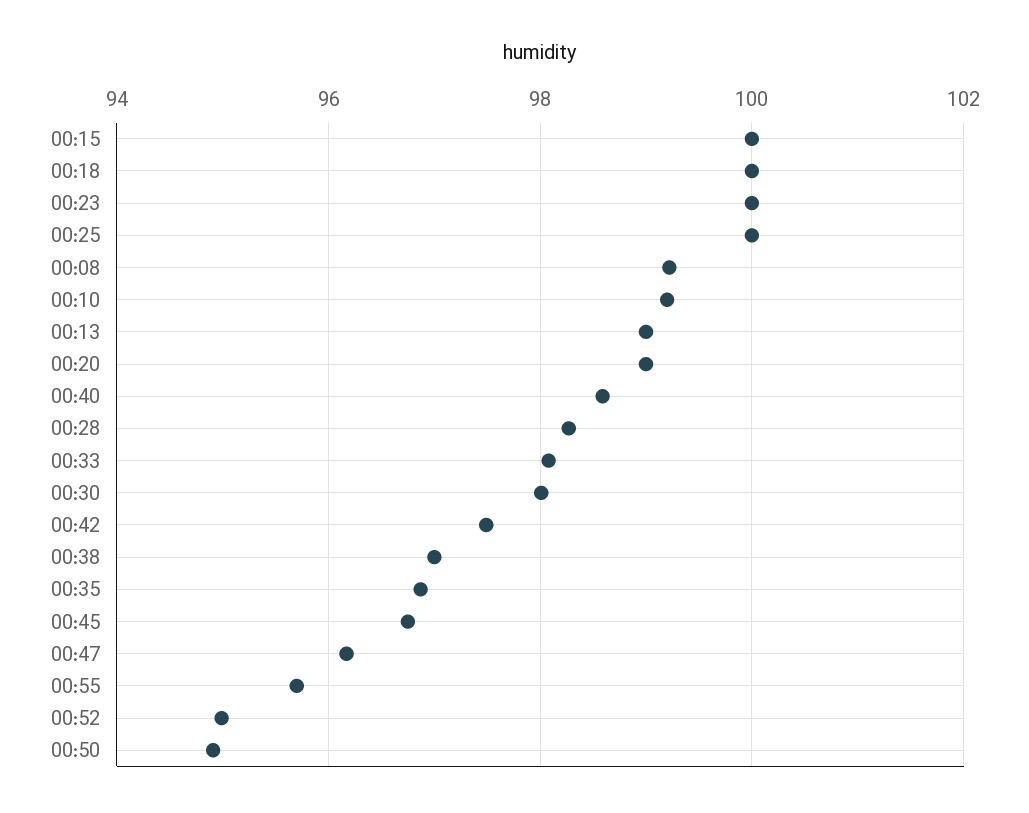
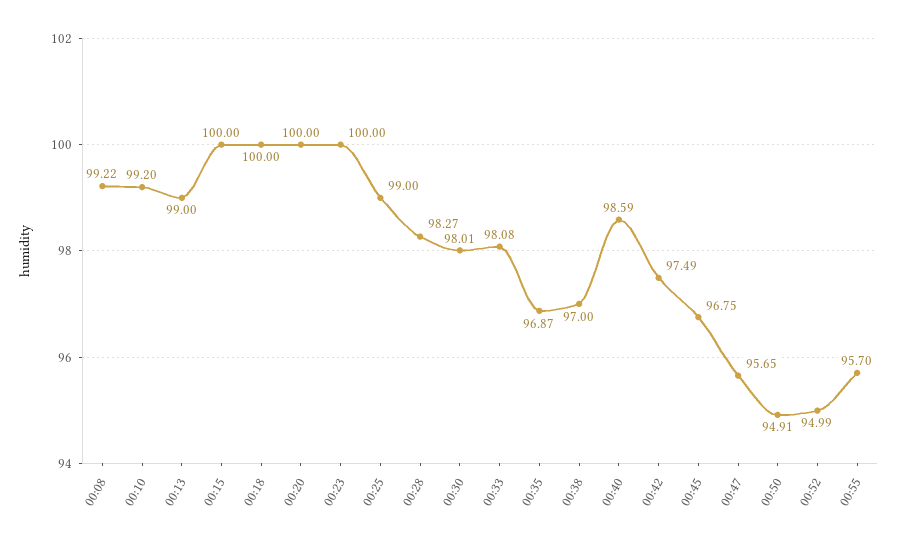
00:25: 100 -> 99
00:20: 99 -> 100
00:47: 96.2 -> 95.65

